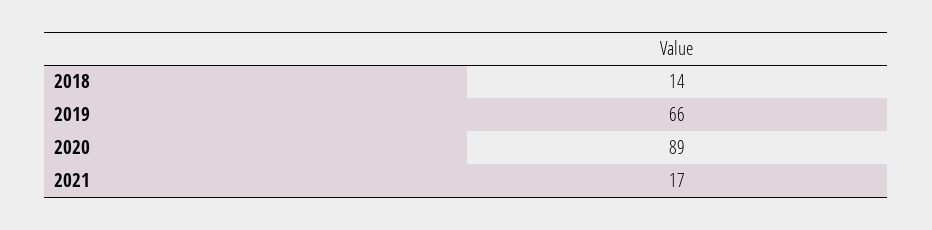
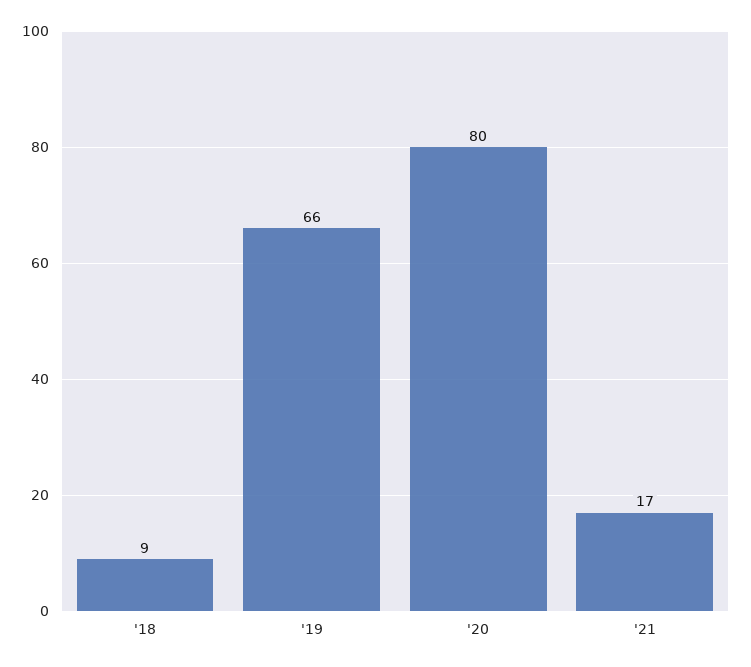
2018: 14 -> 9
2020: 89 -> 80

